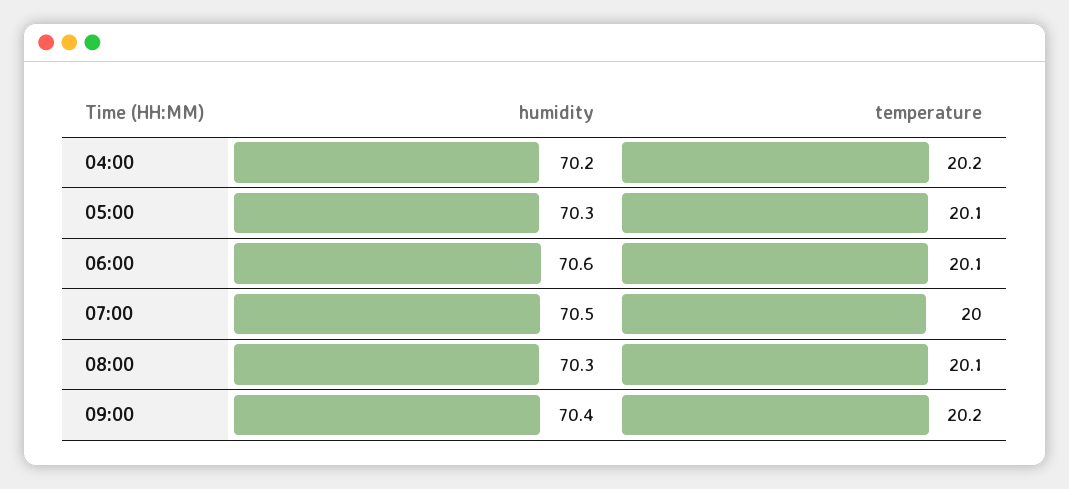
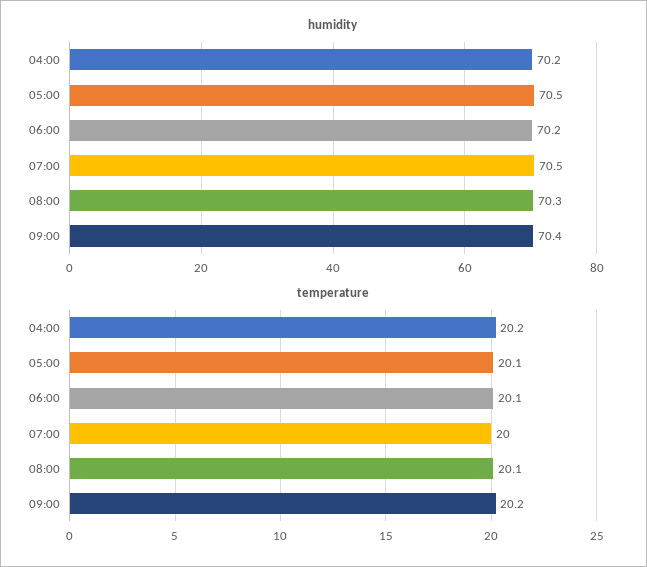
humidity, 05:00: 70.3 -> 70.5
humidity, 06:00: 70.6 -> 70.2

